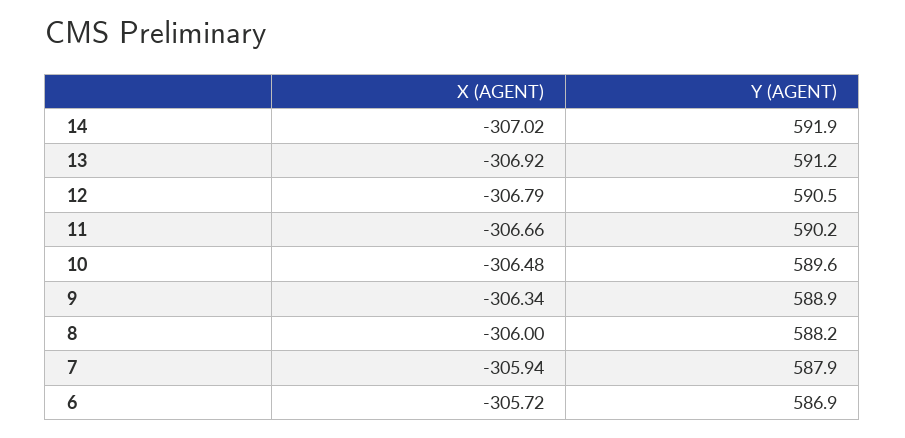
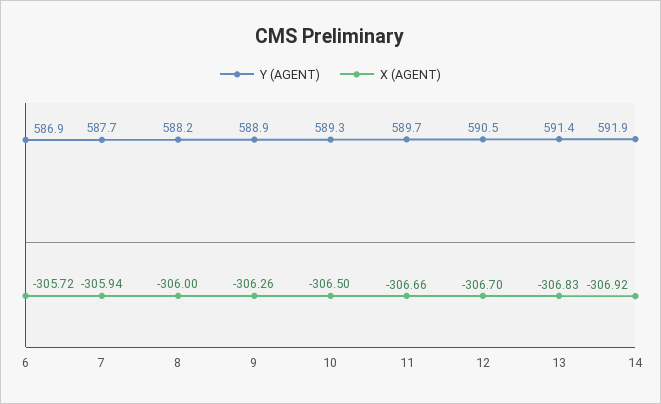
X (AGENT), 14: -307.02 -> -306.92
X (AGENT), 13: -306.92 -> -306.83
Y (AGENT), 13: 591.2 -> 591.4
X (AGENT), 12: -306.79 -> -306.7
Y (AGENT), 11: 590.2 -> 589.7
X (AGENT), 10: -306.48 -> -306.5
Y (AGENT), 10: 589.6 -> 589.3
X (AGENT), 9: -306.34 -> -306.26
Y (AGENT), 7: 587.9 -> 587.7

